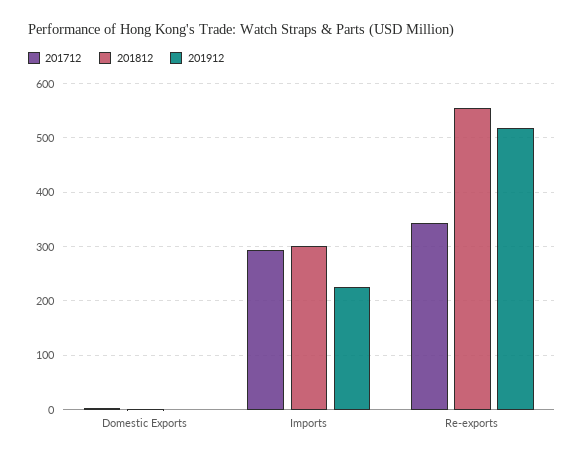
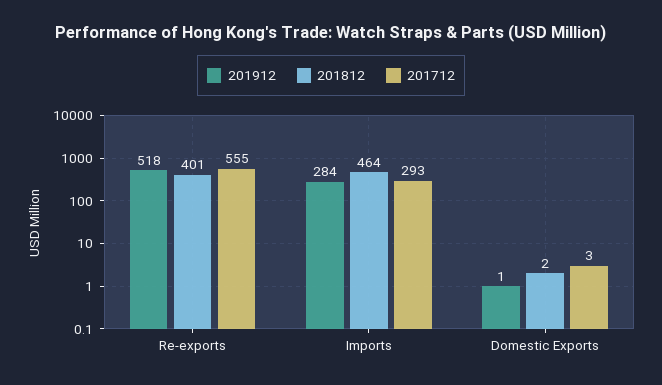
201812, Imports: 300 -> 464
201912, Imports: 220 -> 284
201712, Re-exports: 340 -> 555
201812, Re-exports: 560 -> 401

